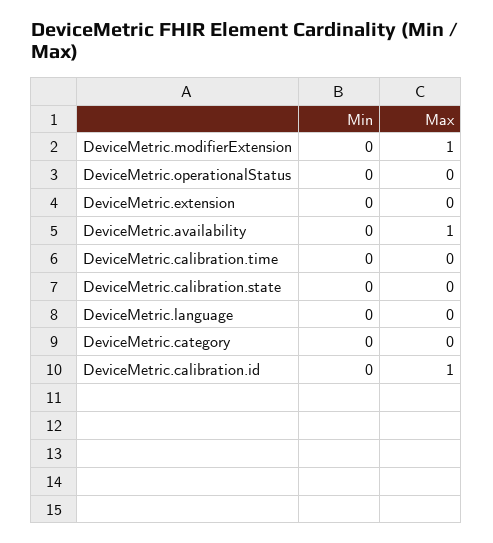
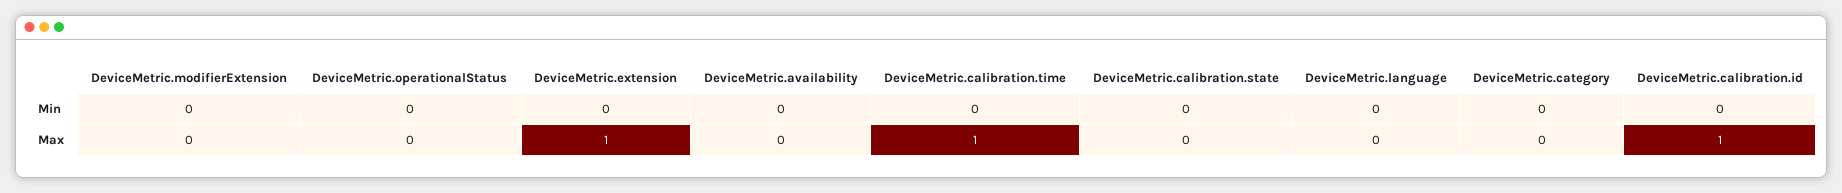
Max, DeviceMetric.modifierExtension: 1 -> 0
Max, DeviceMetric.extension: 0 -> 1
Max, DeviceMetric.availability: 1 -> 0
Max, DeviceMetric.calibration.time: 0 -> 1

